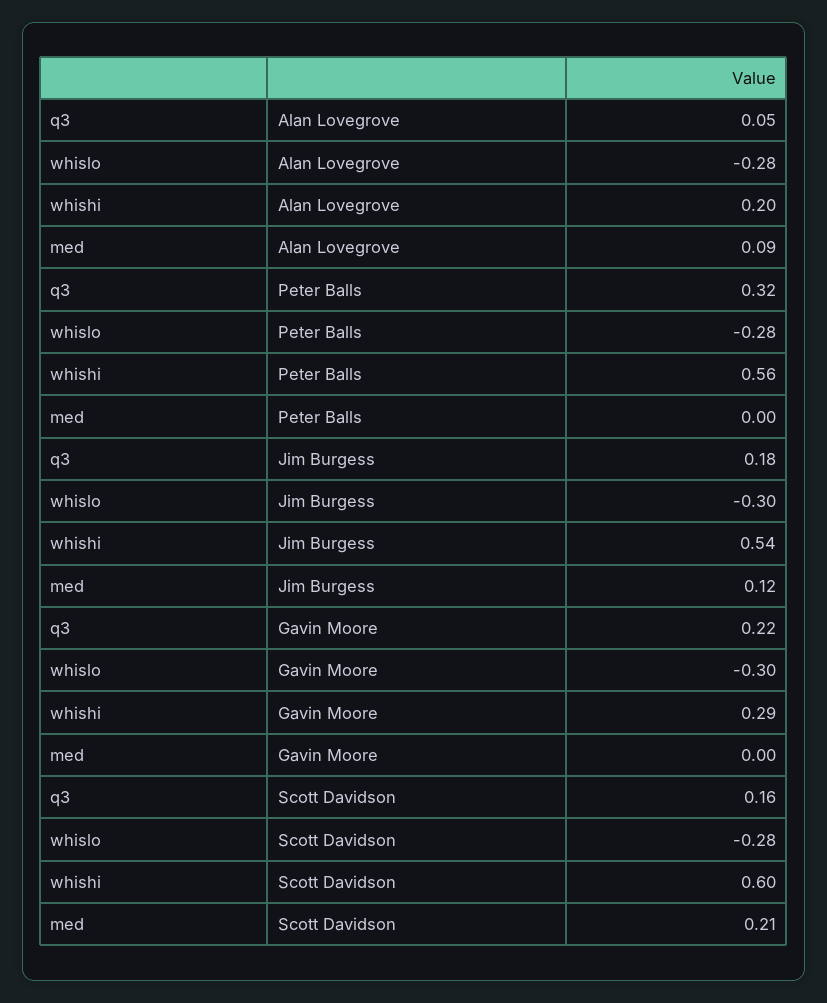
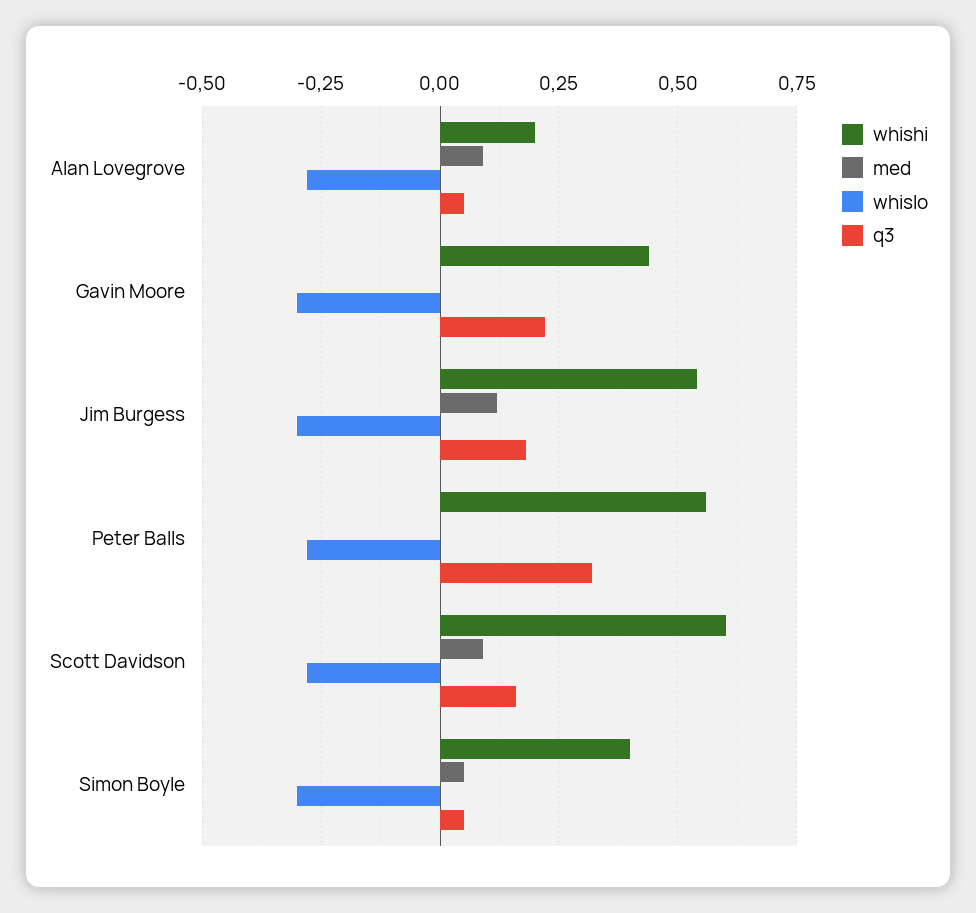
whishi, Gavin Moore: 0.29 -> 0.45
med, Scott Davidson: 0.21 -> 0.1
whishi, Simon Boyle: none -> 0.4
med, Simon Boyle: none -> 0.05
whislo, Simon Boyle: none -> -0.3
q3, Simon Boyle: none -> 0.05

